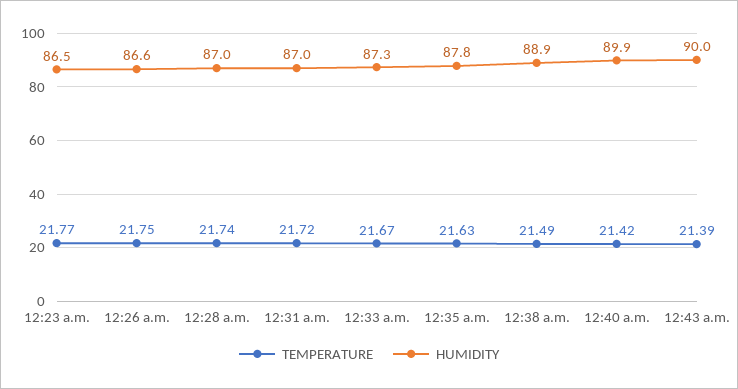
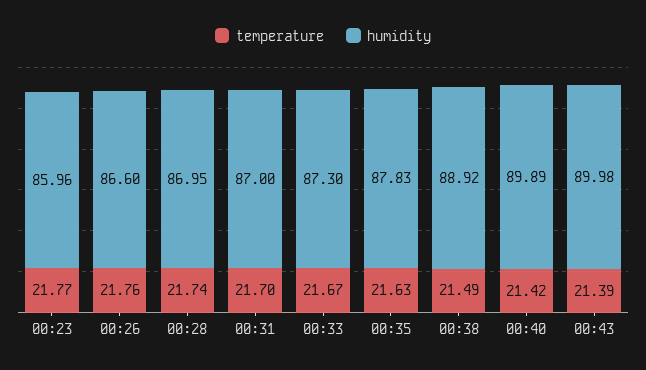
HUMIDITY, 12:23 a.m.: 86.5 -> 85.96
TEMPERATURE, 12:26 a.m.: 21.75 -> 21.76
TEMPERATURE, 12:31 a.m.: 21.72 -> 21.7

